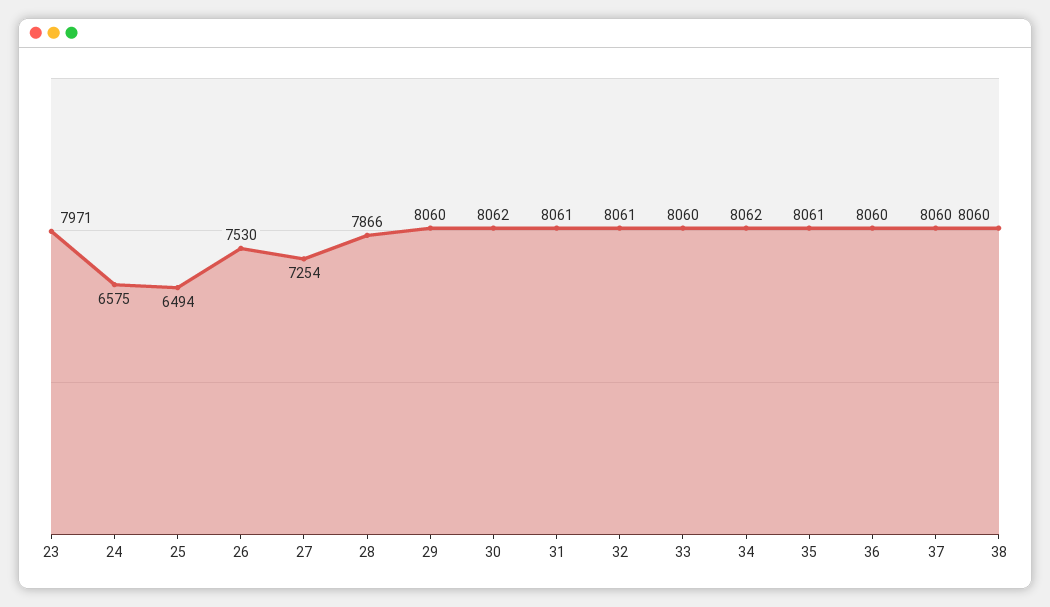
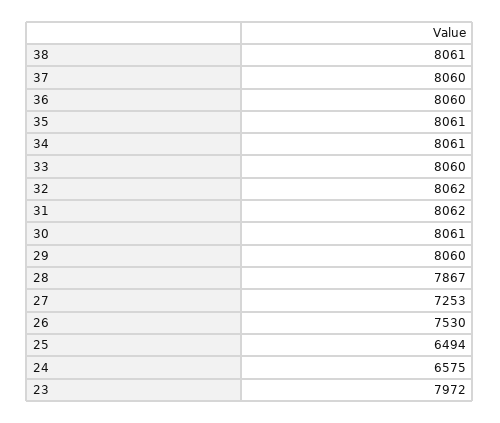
23: 7971 -> 7972
27: 7254 -> 7253
28: 7866 -> 7867
30: 8062 -> 8061
31: 8061 -> 8062
32: 8061 -> 8062
34: 8062 -> 8061
38: 8060 -> 8061

